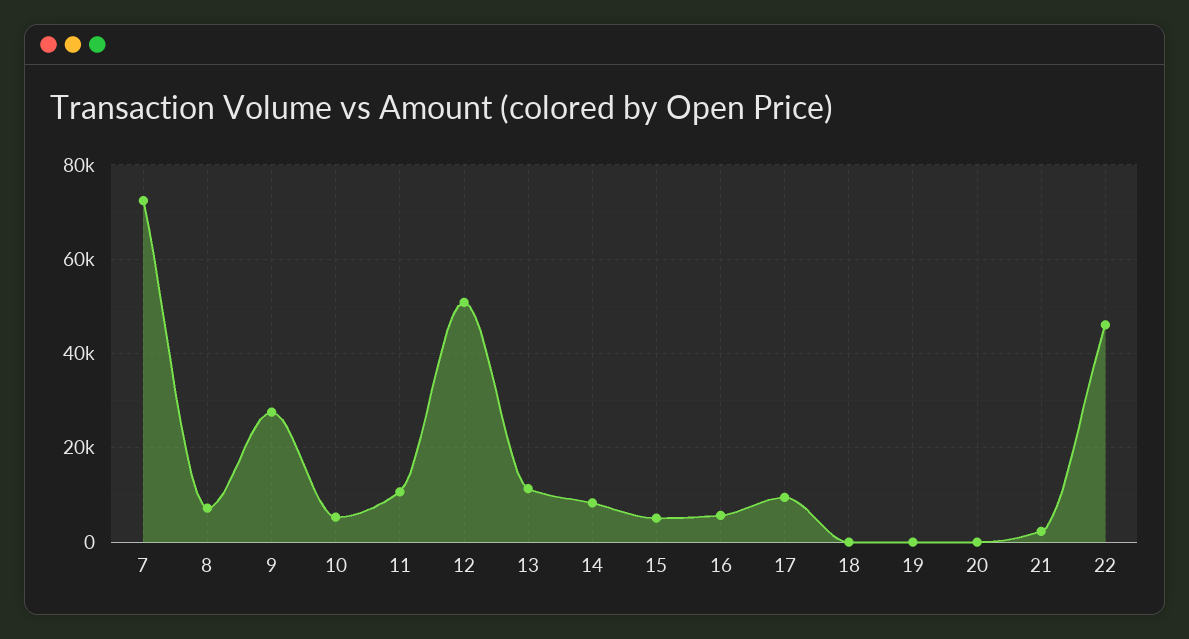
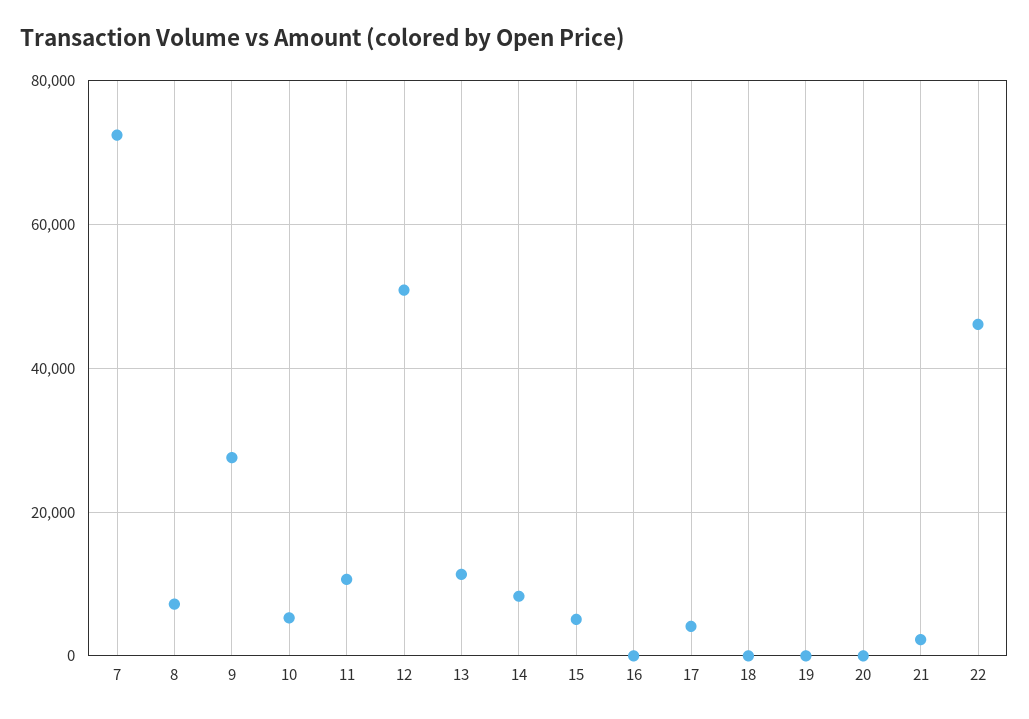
16: 6000 -> 0
17: 10000 -> 4000

